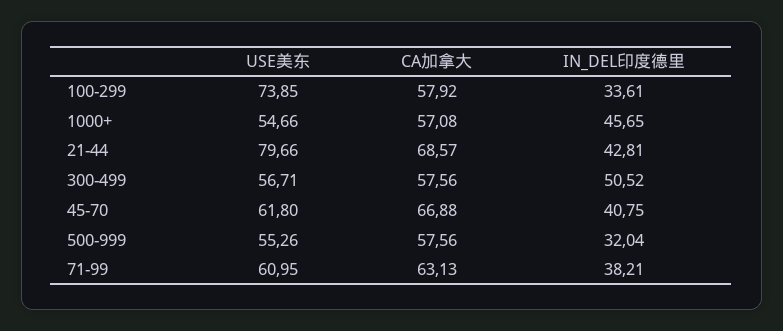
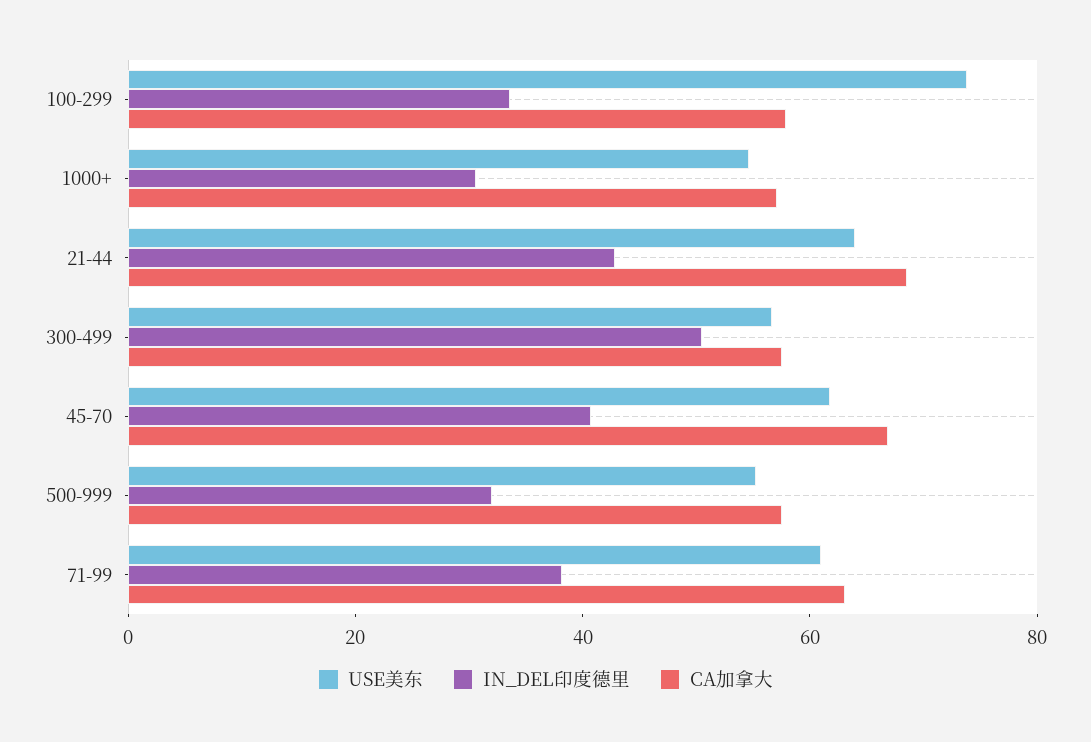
IN_DEL印度德里, 1000+: 45.65 -> 30
USE美东, 21-44: 79.66 -> 65

